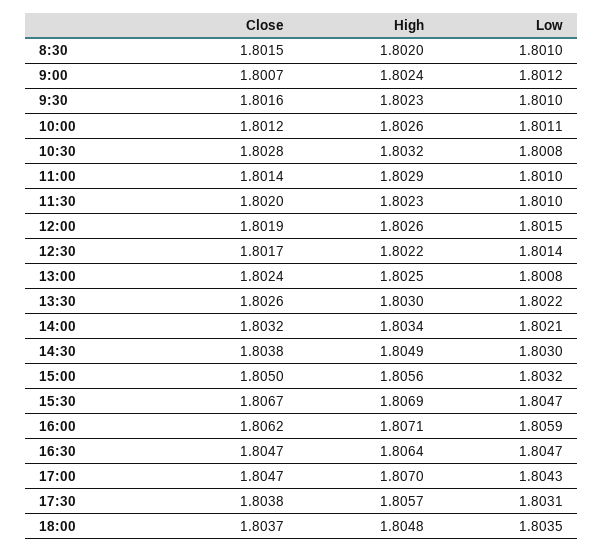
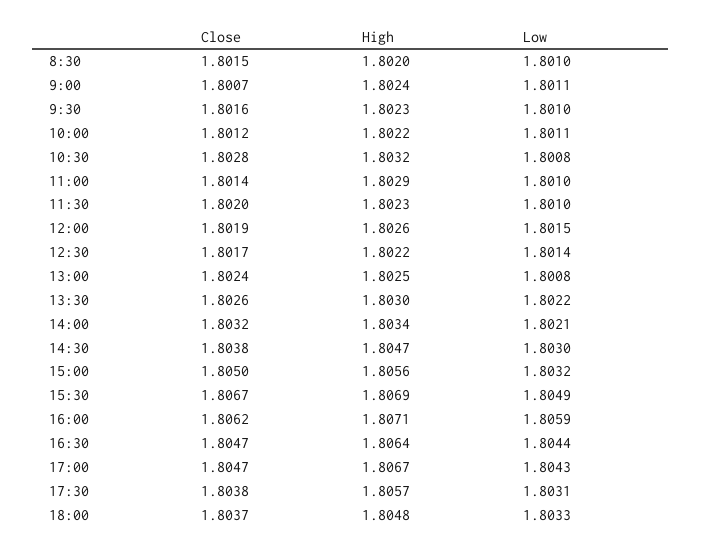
Low, 9:00: 1.8012 -> 1.8011
High, 10:00: 1.8026 -> 1.8022
High, 14:30: 1.8049 -> 1.8047
Low, 15:30: 1.8047 -> 1.8049
Low, 16:30: 1.8047 -> 1.8044
High, 17:00: 1.807 -> 1.8067
Low, 18:00: 1.8035 -> 1.8033

